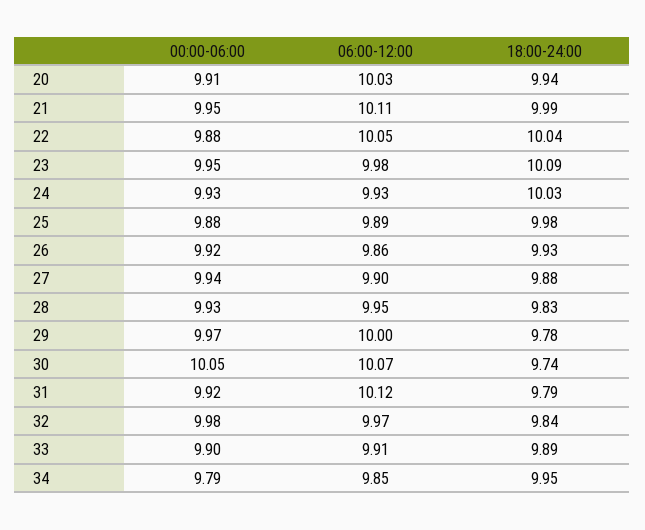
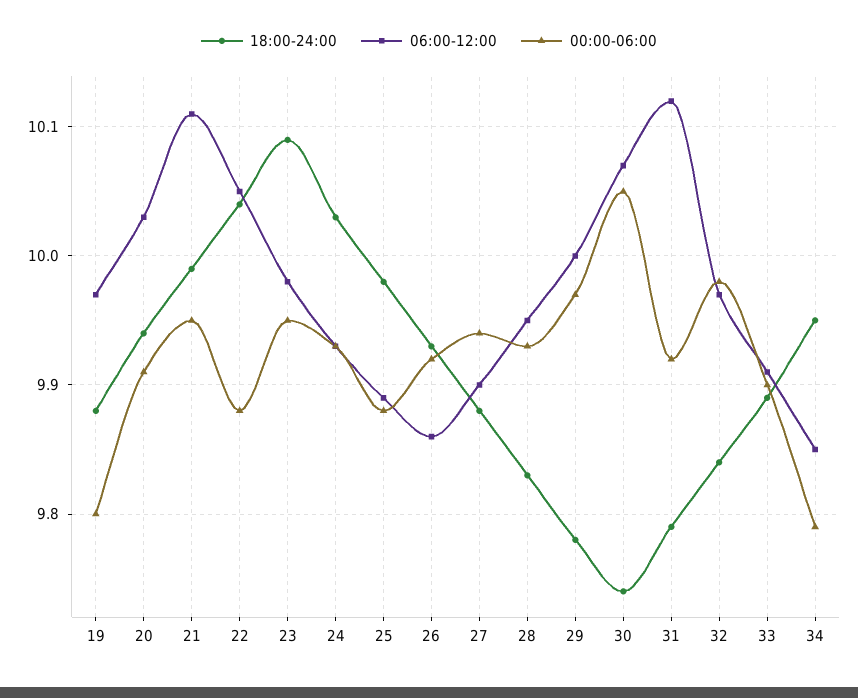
18:00-24:00, 19: none -> 9.88
06:00-12:00, 19: none -> 9.97
00:00-06:00, 19: none -> 9.8

